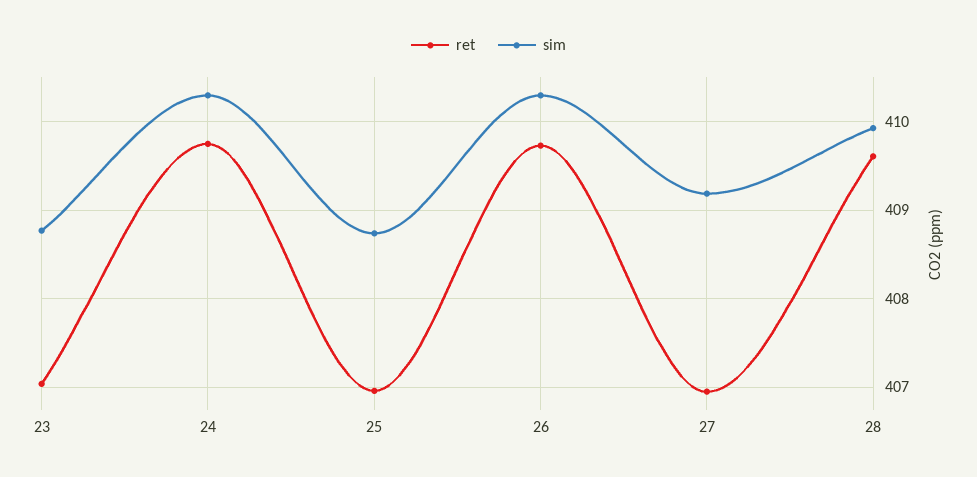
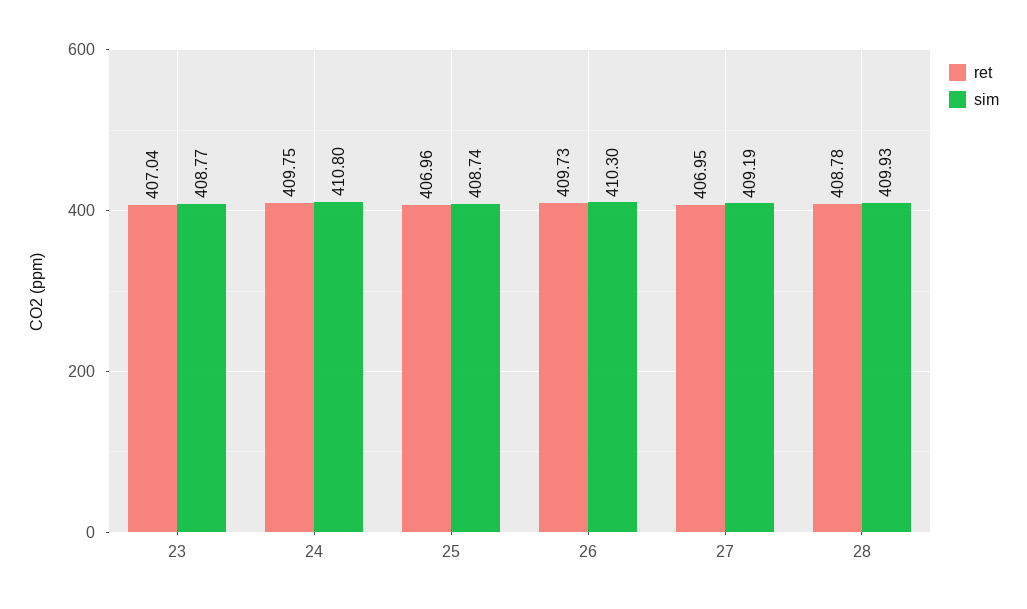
sim, 24: 410.3 -> 410.8
ret, 28: 409.6 -> 408.78

